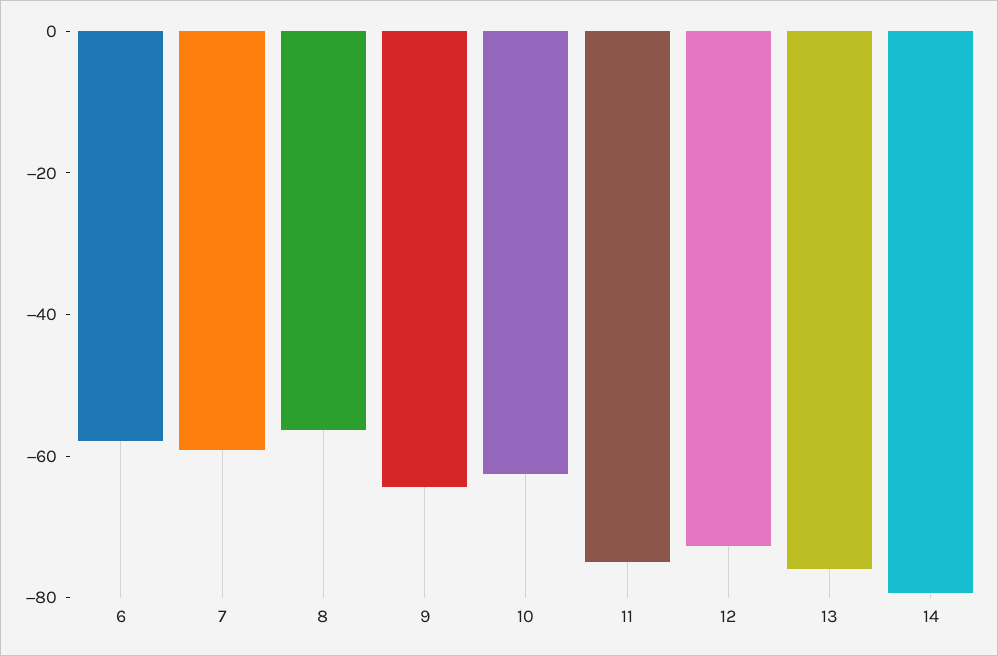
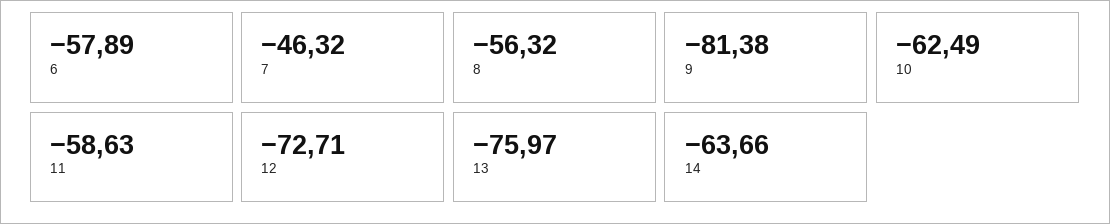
7: -60 -> -46.32
9: -65 -> -81.38
11: -75 -> -58.63
14: -80 -> -63.66

